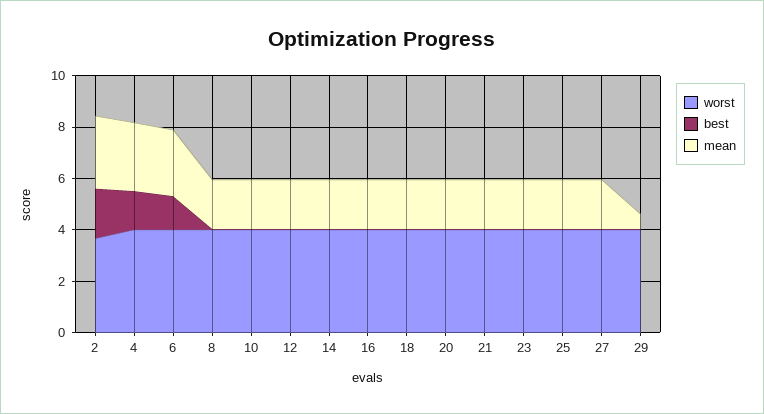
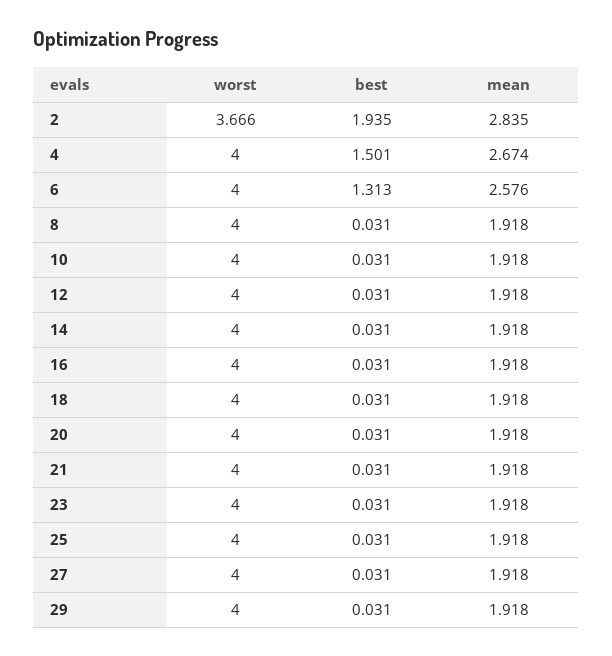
mean, 29: 0.5 -> 1.918

